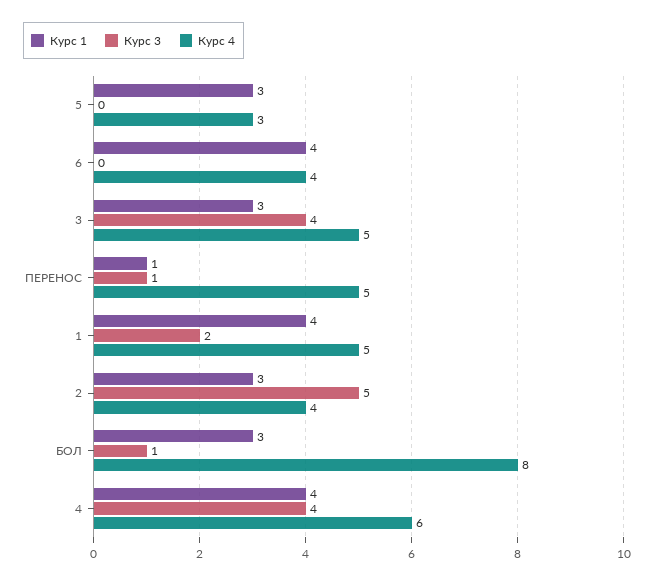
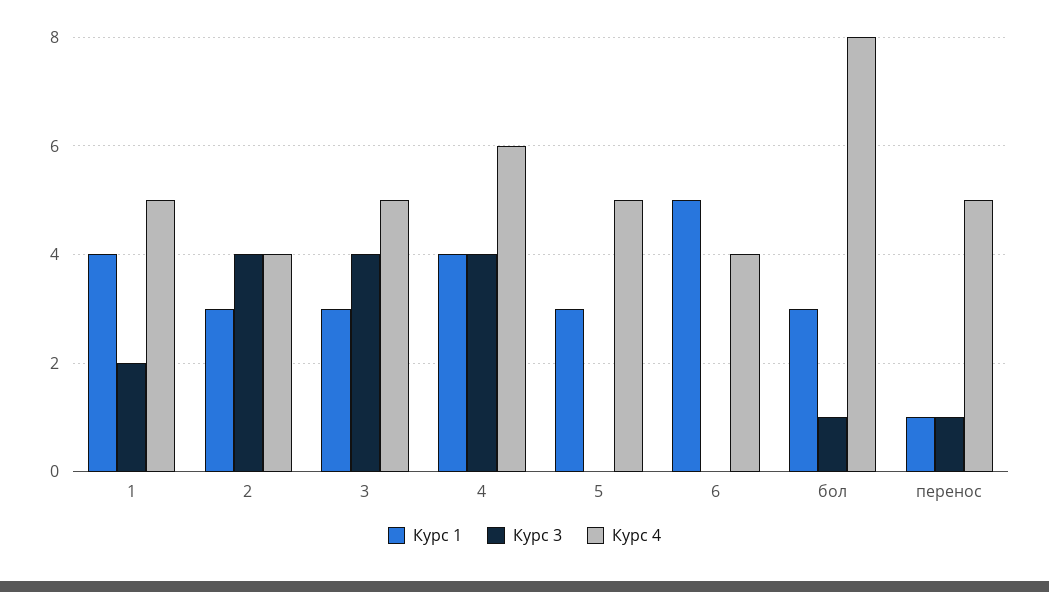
Курс 4, 5: 3 -> 5
Курс 1, 6: 4 -> 5
Курс 3, 2: 5 -> 4

